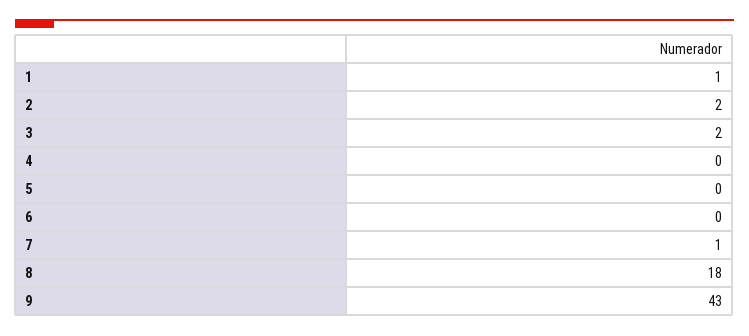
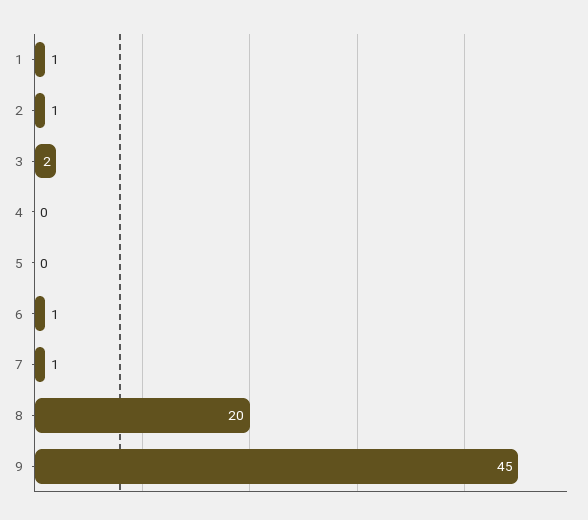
2: 2 -> 1
6: 0 -> 1
8: 18 -> 20
9: 43 -> 45

